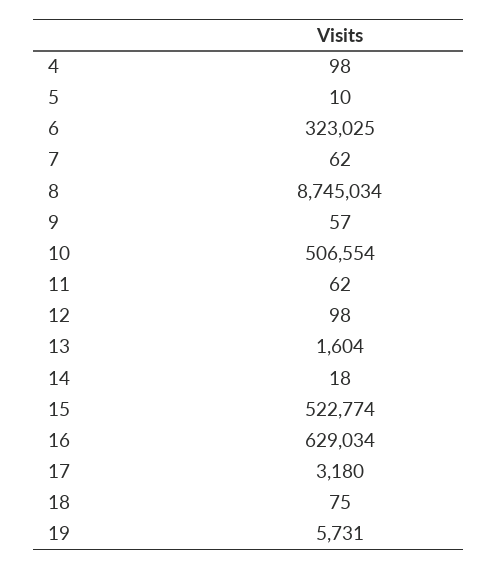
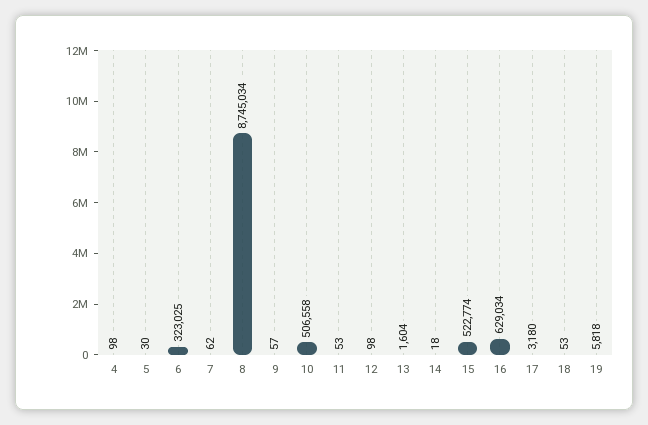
5: 10 -> 30
10: 506554 -> 506558
11: 62 -> 53
18: 75 -> 53
19: 5731 -> 5818

